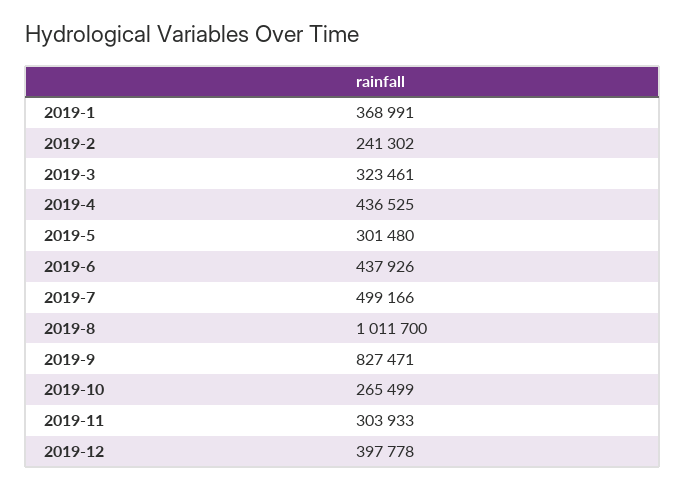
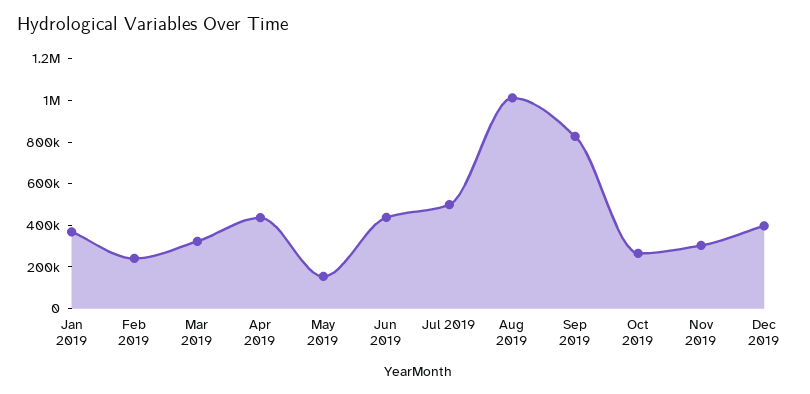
2019-5: 301480 -> 150000

